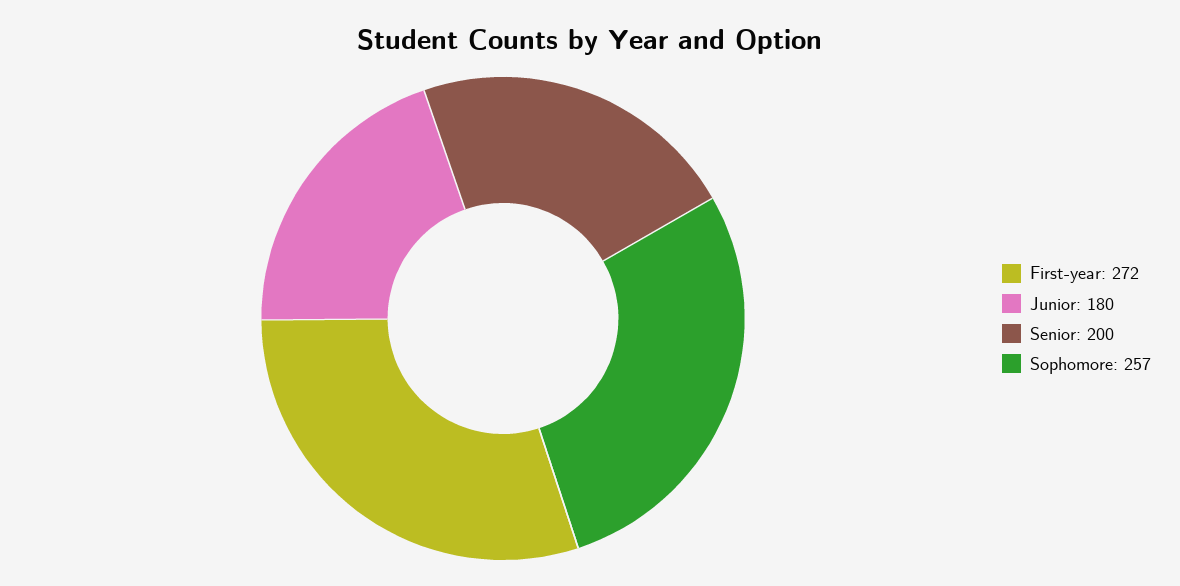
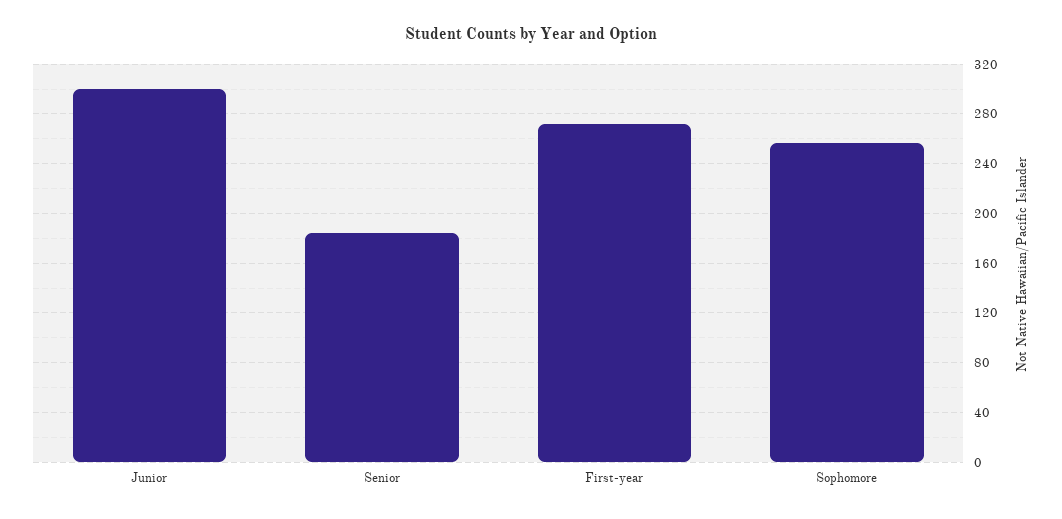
Junior: 180 -> 300
Senior: 200 -> 185

